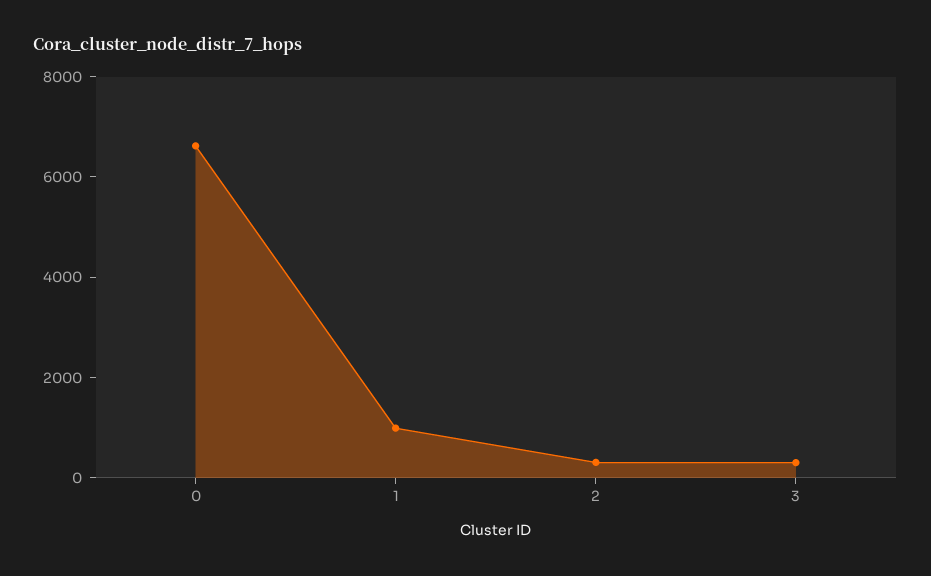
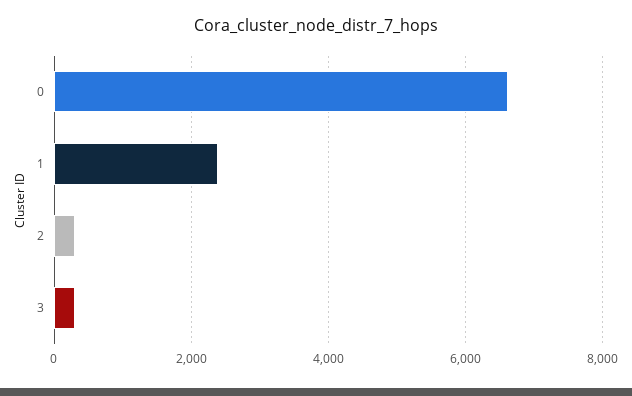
1: 1000 -> 2400

